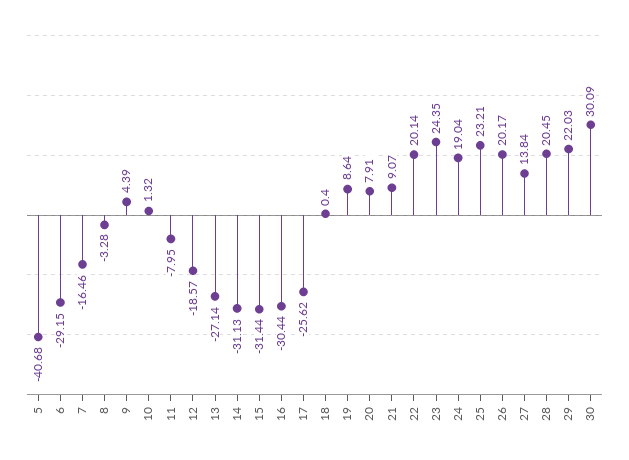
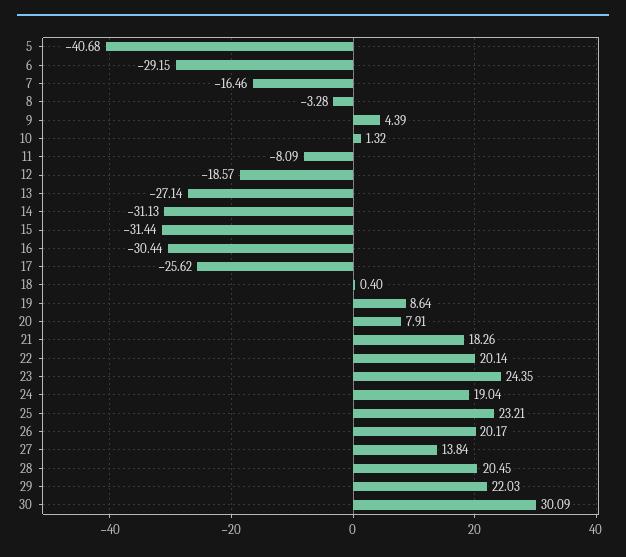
11: -7.95 -> -8.09
21: 9.07 -> 18.26

